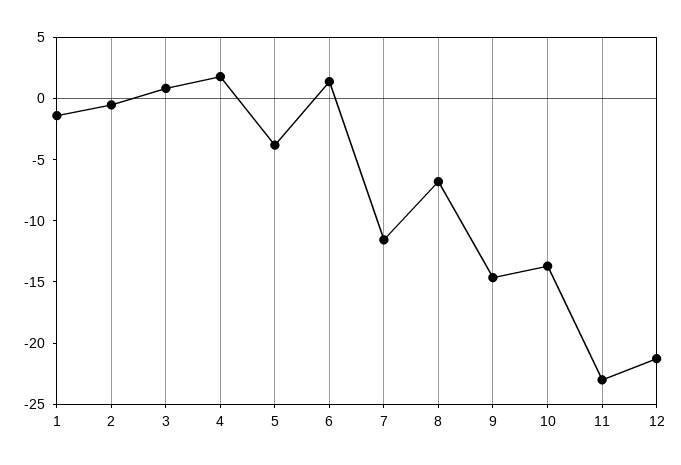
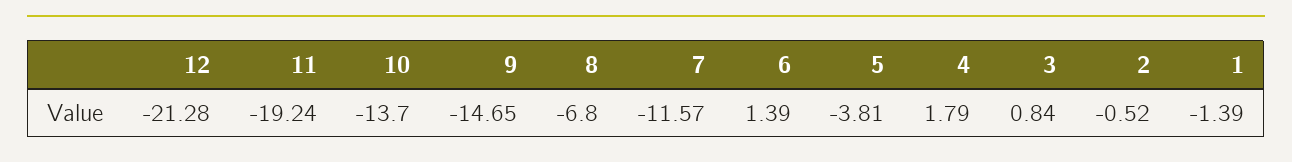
11: -23 -> -19.24

